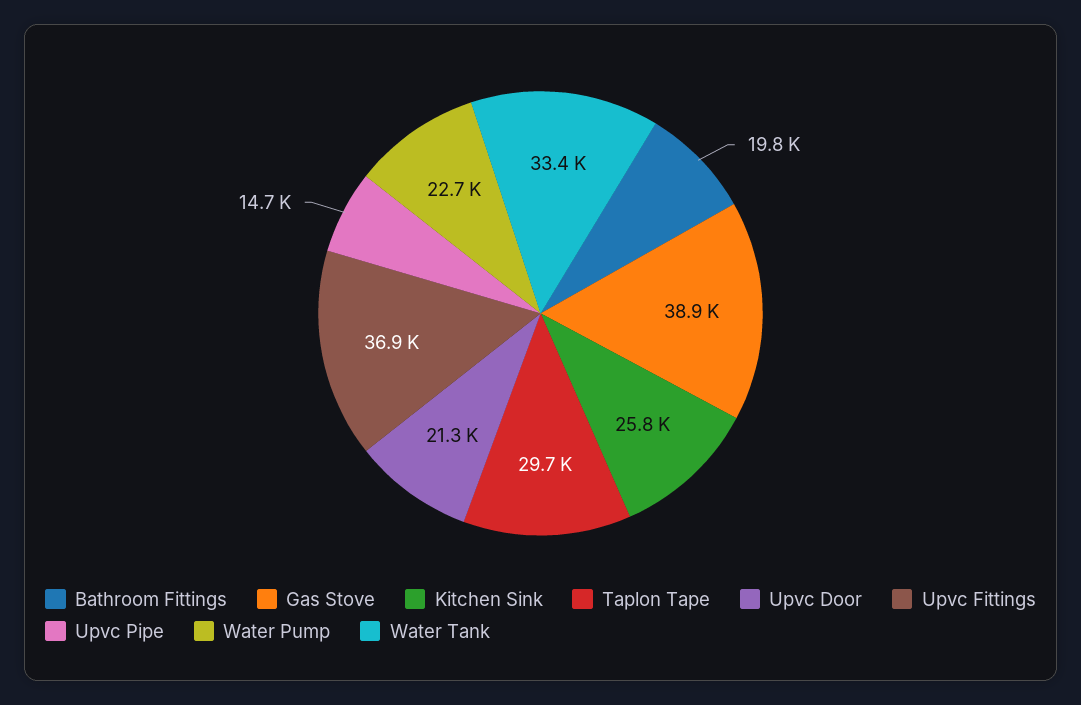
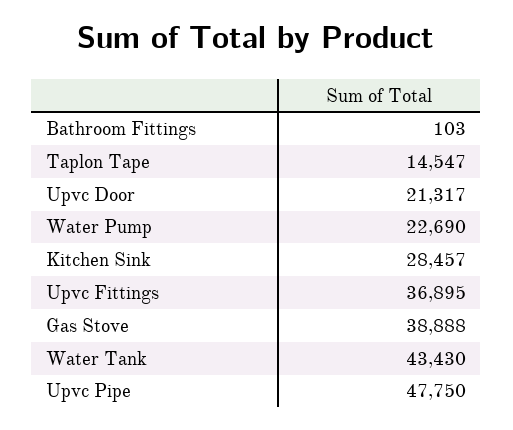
Bathroom Fittings: 19800 -> 103
Kitchen Sink: 25800 -> 28457
Taplon Tape: 29700 -> 14547
Upvc Pipe: 14700 -> 47750
Water Tank: 33400 -> 43430

